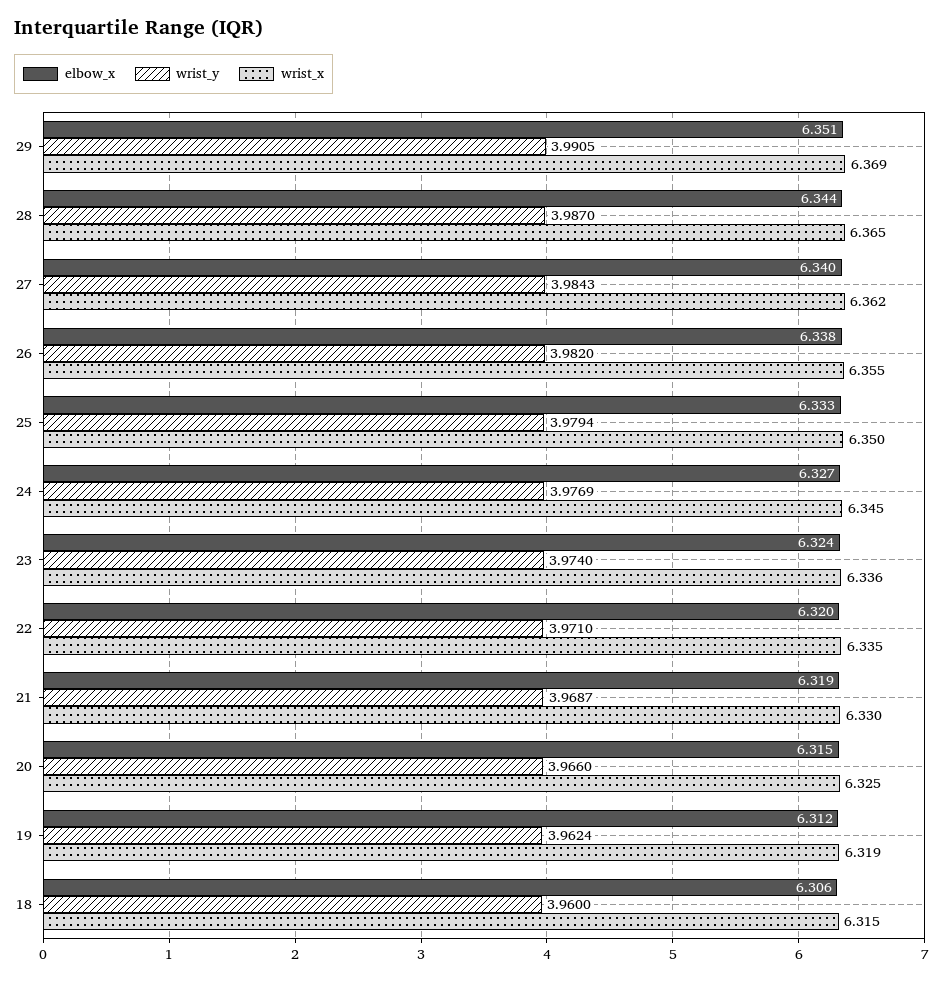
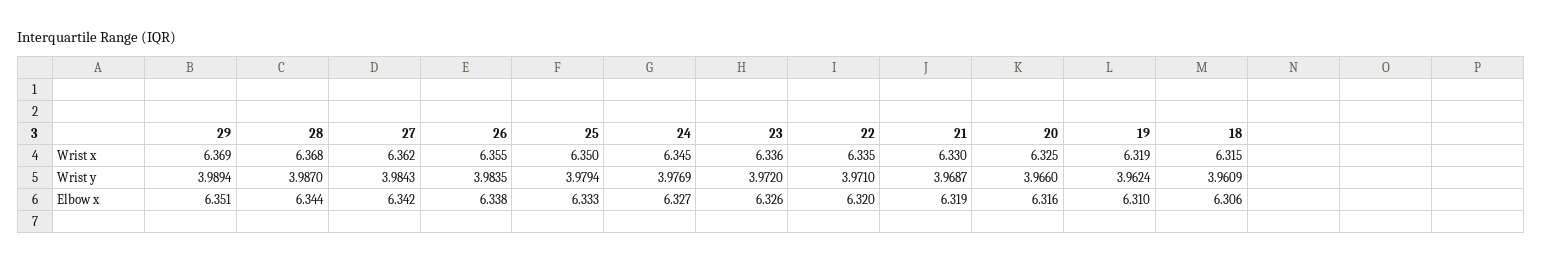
wrist_y, 29: 3.9905 -> 3.9894
wrist_x, 28: 6.365 -> 6.368
elbow_x, 27: 6.34 -> 6.342
wrist_y, 26: 3.982 -> 3.9835
elbow_x, 23: 6.324 -> 6.326
wrist_y, 23: 3.974 -> 3.972
elbow_x, 20: 6.315 -> 6.316
elbow_x, 19: 6.312 -> 6.31
wrist_y, 18: 3.96 -> 3.9609

